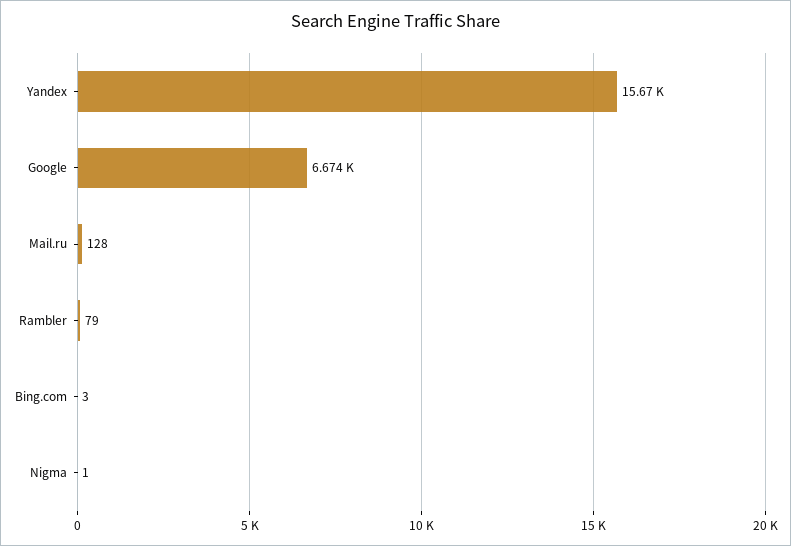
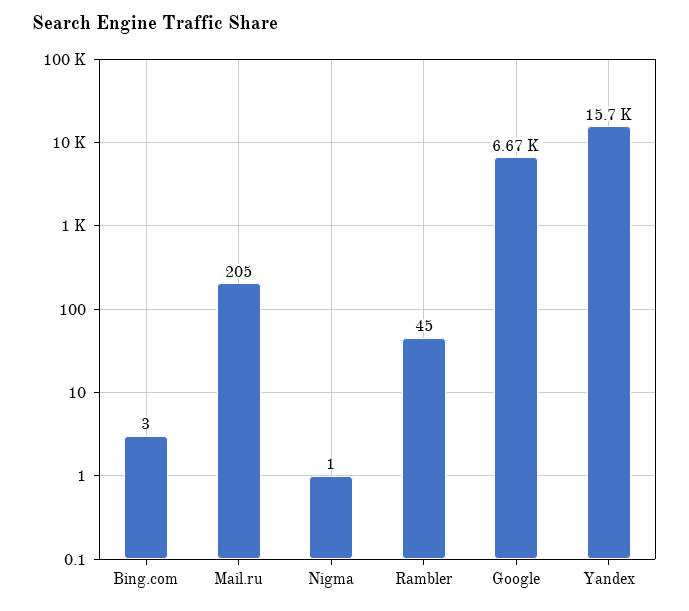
Mail.ru: 128 -> 205
Rambler: 79 -> 45

